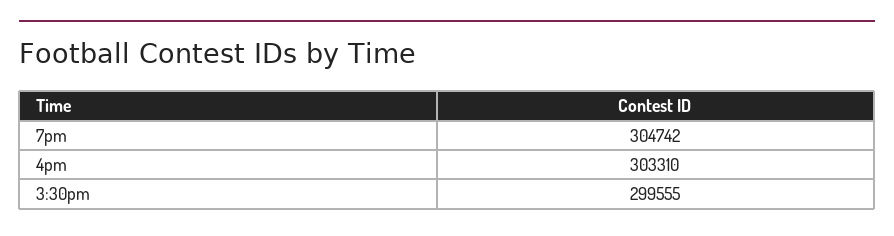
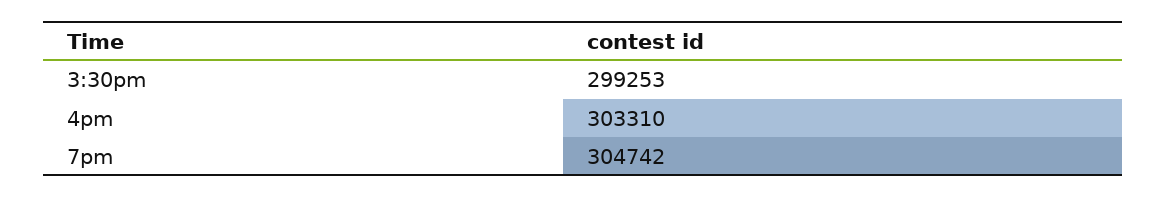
3:30pm: 299555 -> 299253

